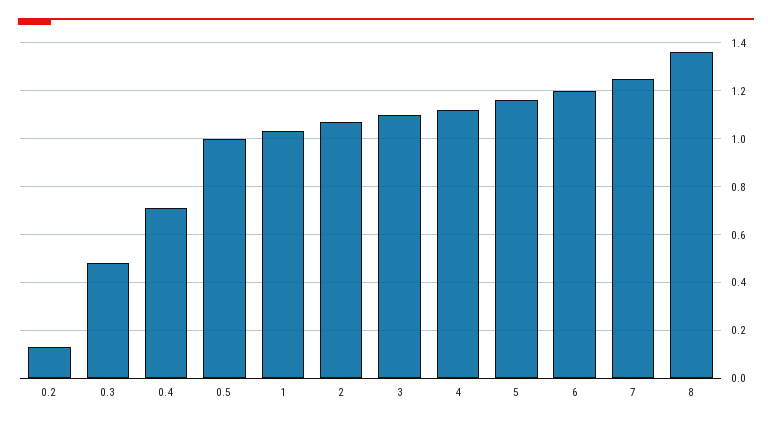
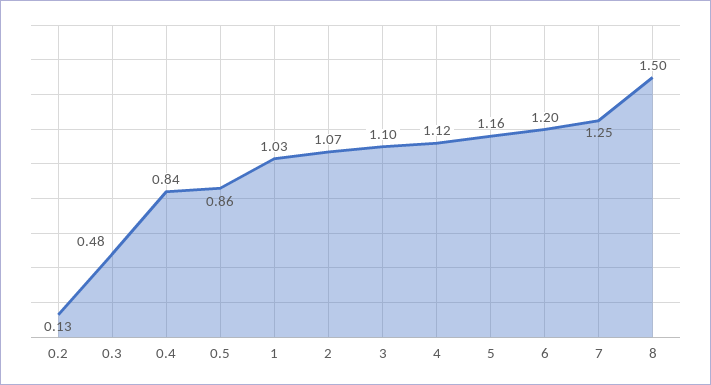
0.4: 0.7 -> 0.84
0.5: 1 -> 0.86
8: 1.35 -> 1.5

